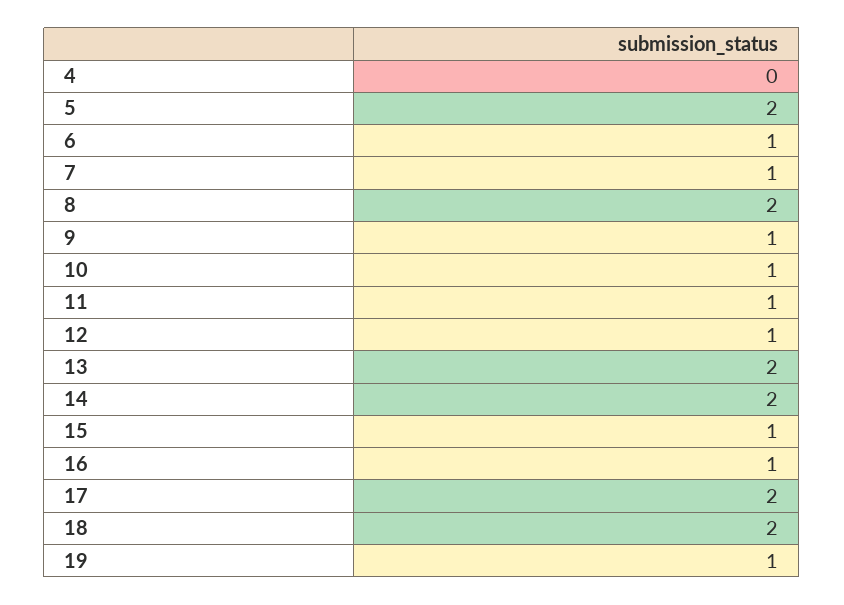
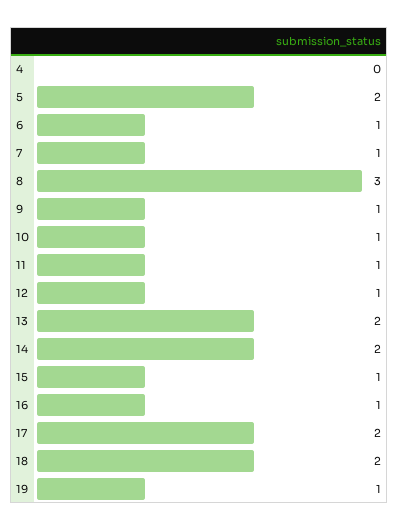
8: 2 -> 3

